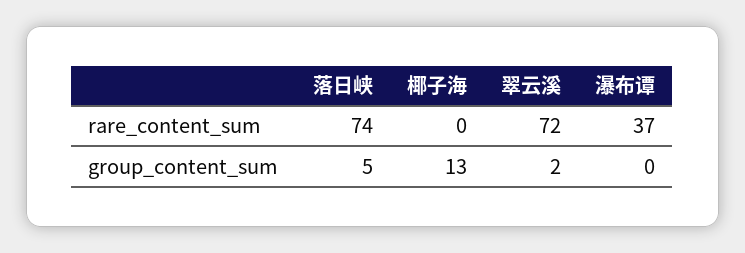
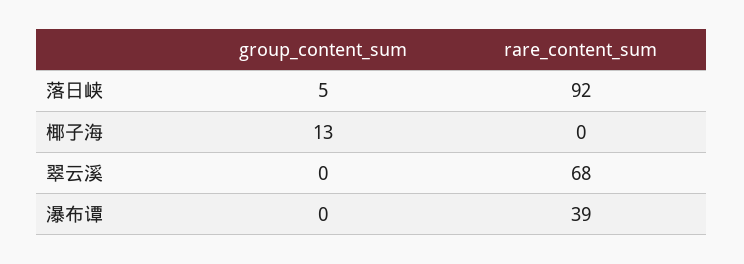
落日峡, rare_content_sum: 74 -> 92
翠云溪, rare_content_sum: 72 -> 68
瀑布谭, rare_content_sum: 37 -> 39
翠云溪, group_content_sum: 2 -> 0

